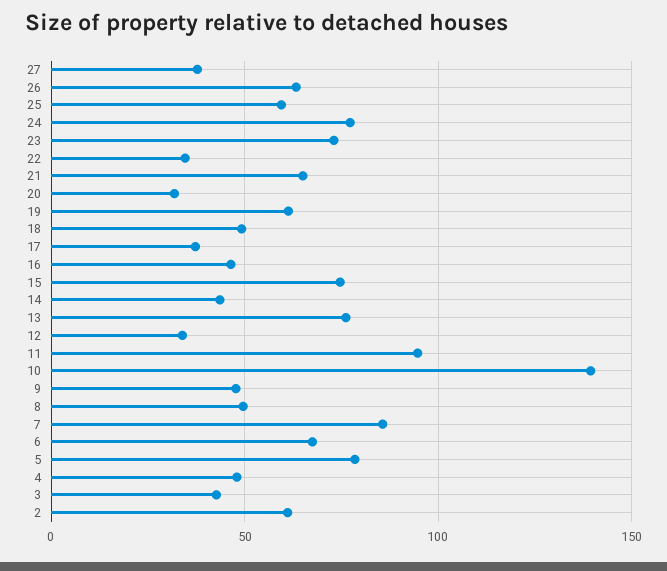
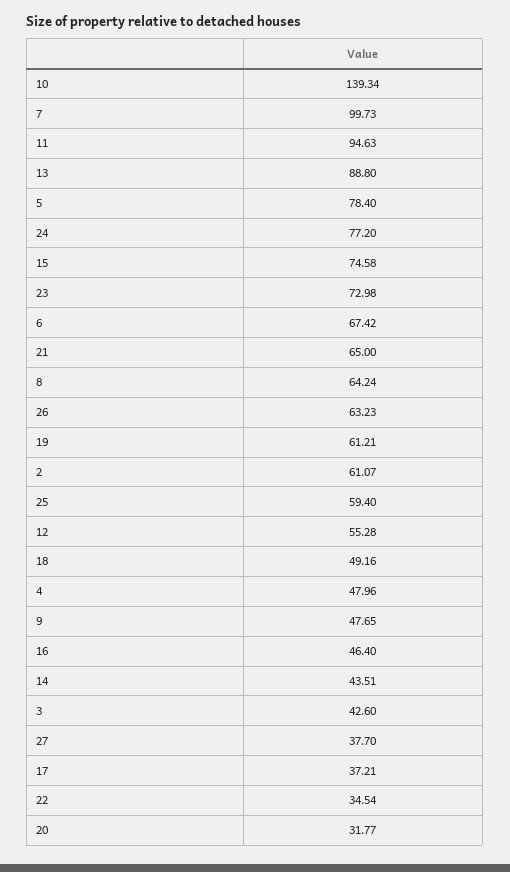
13: 75 -> 88.8
12: 35 -> 55.28
8: 50 -> 64.24
7: 85 -> 99.73

